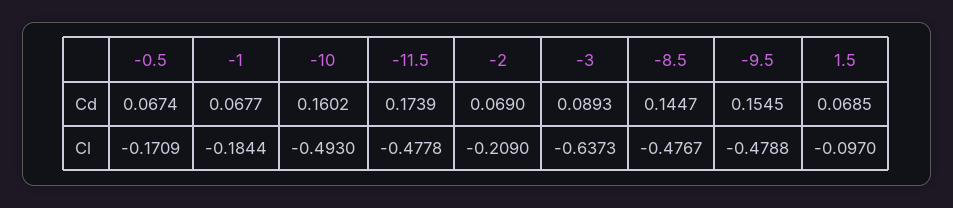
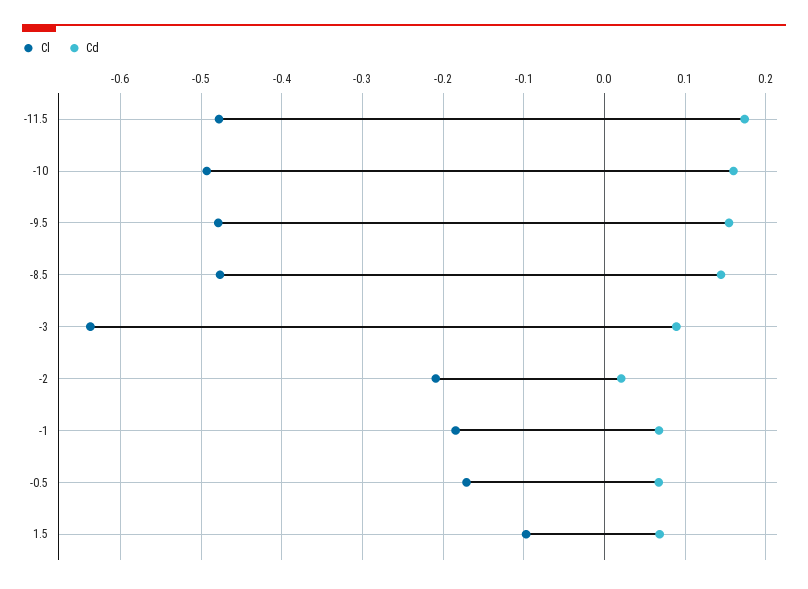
Cd, -2: 0.069 -> 0.02

